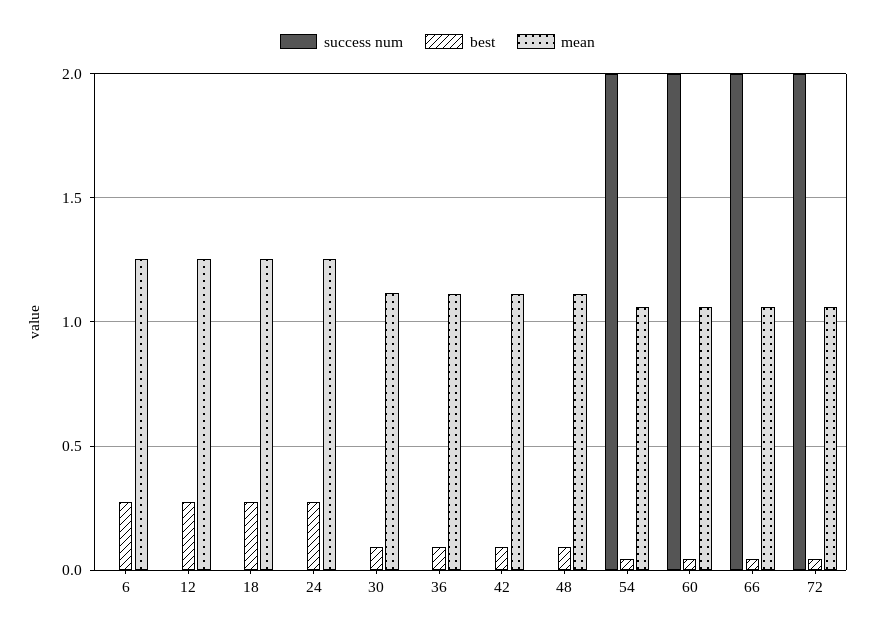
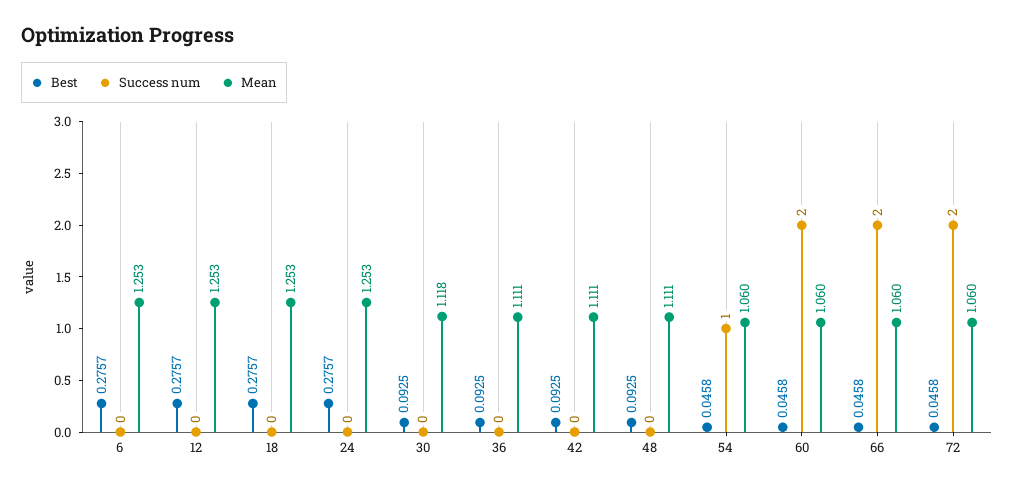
success num, 54: 2 -> 1

